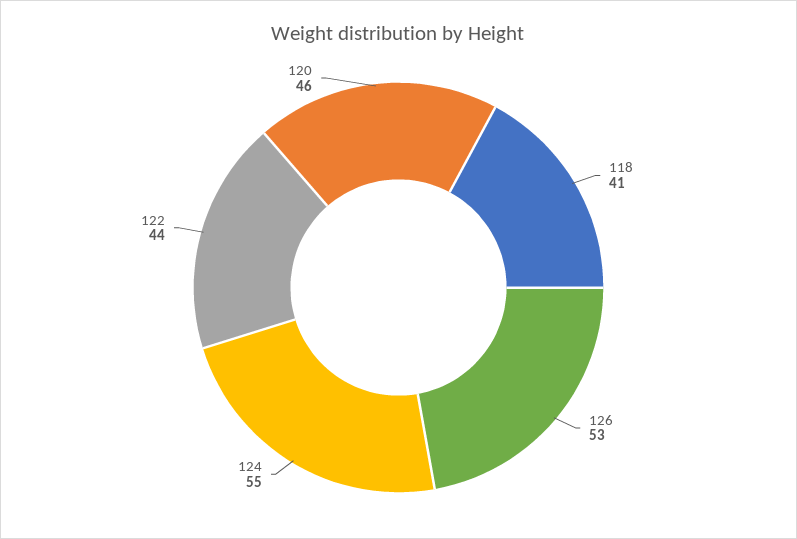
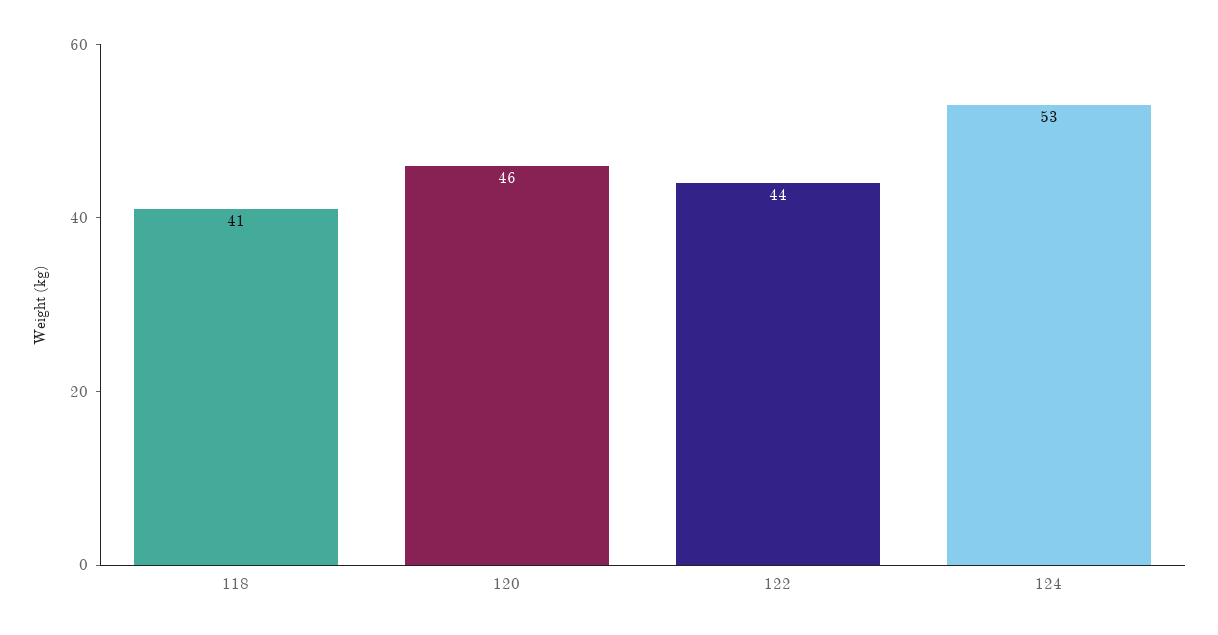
126: 53 -> none
124: 55 -> 53

